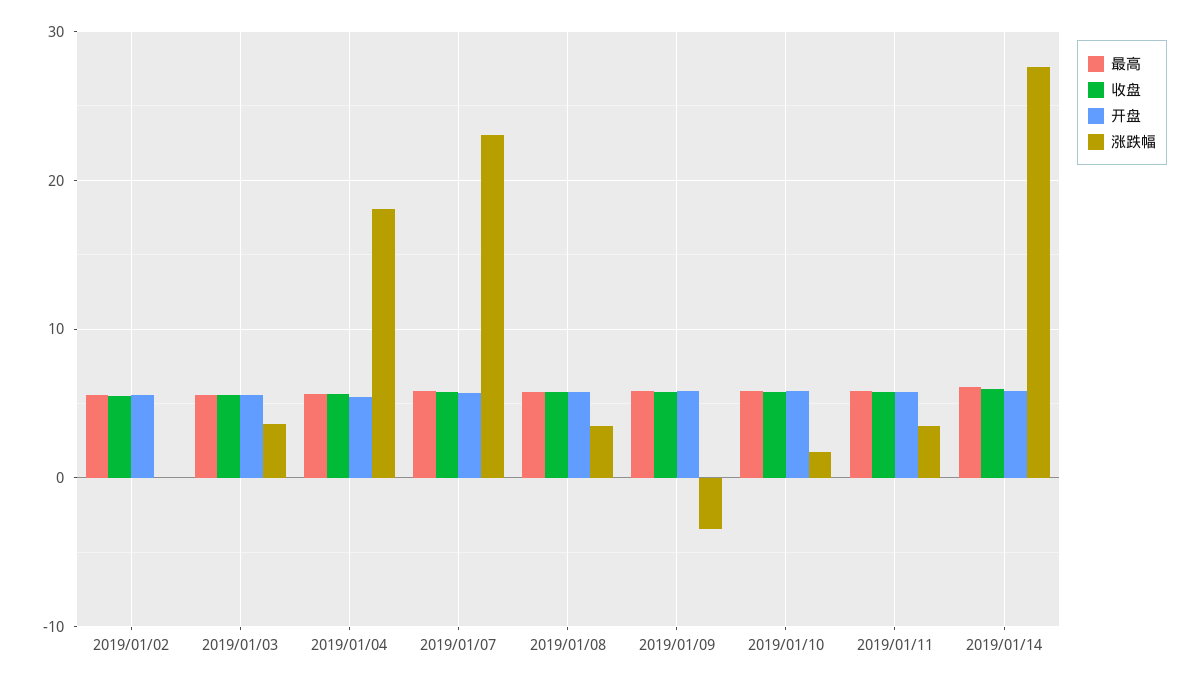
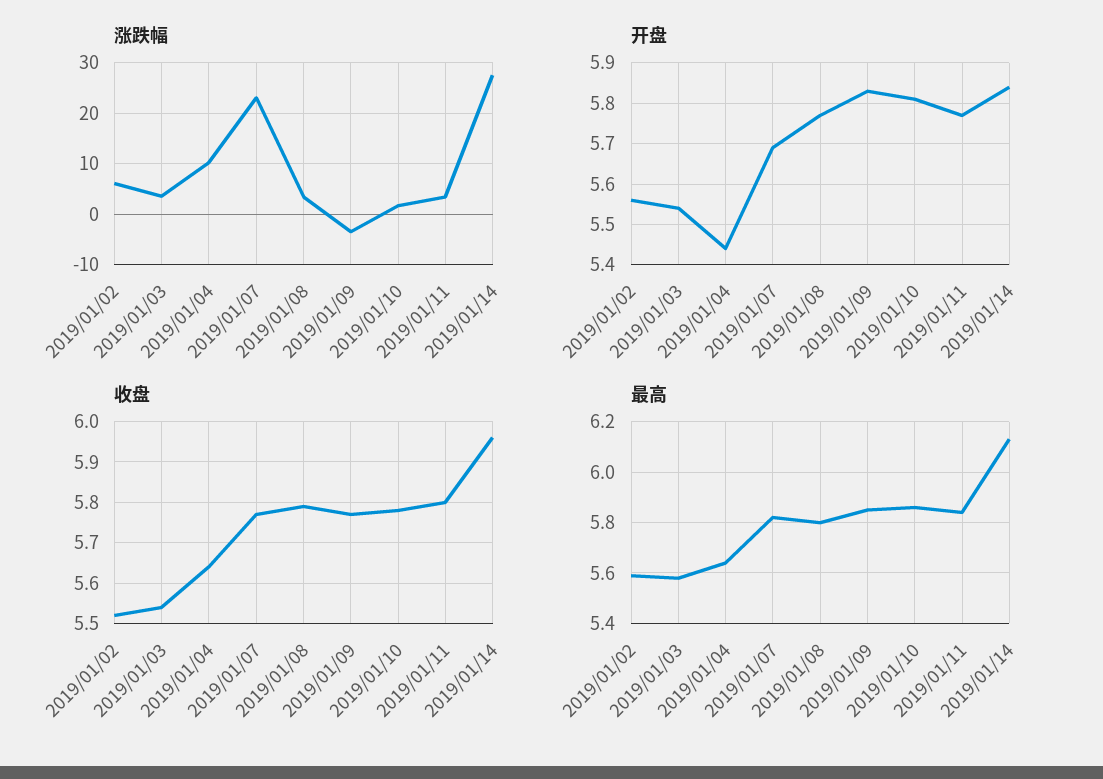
涨跌幅, 2019/01/02: 0 -> 6
涨跌幅, 2019/01/04: 18 -> 10

